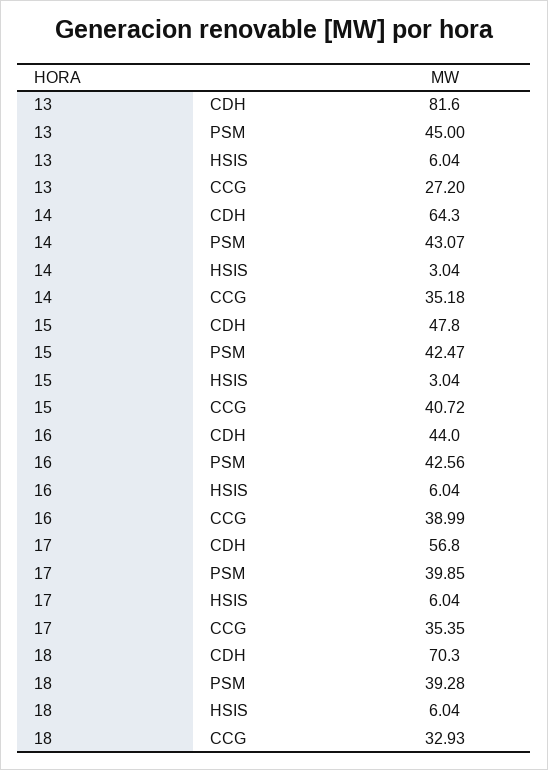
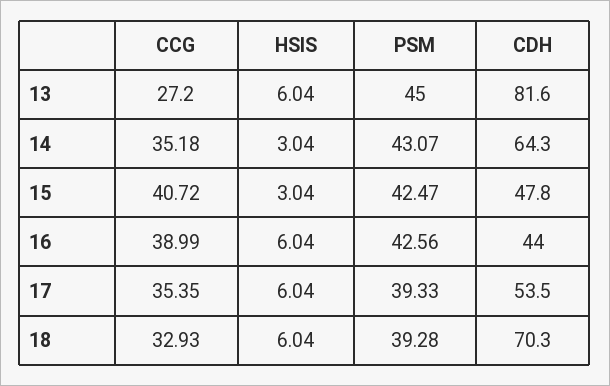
17, CDH: 56.8 -> 53.5
17, PSM: 39.85 -> 39.33

